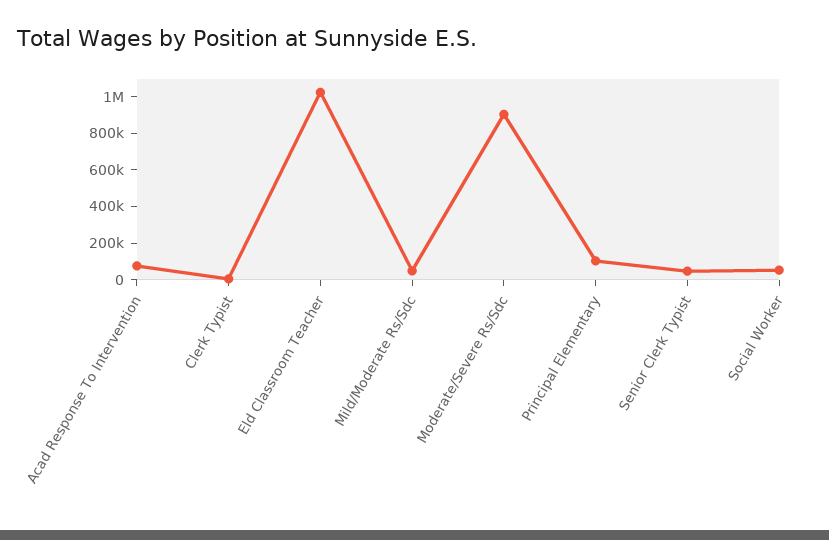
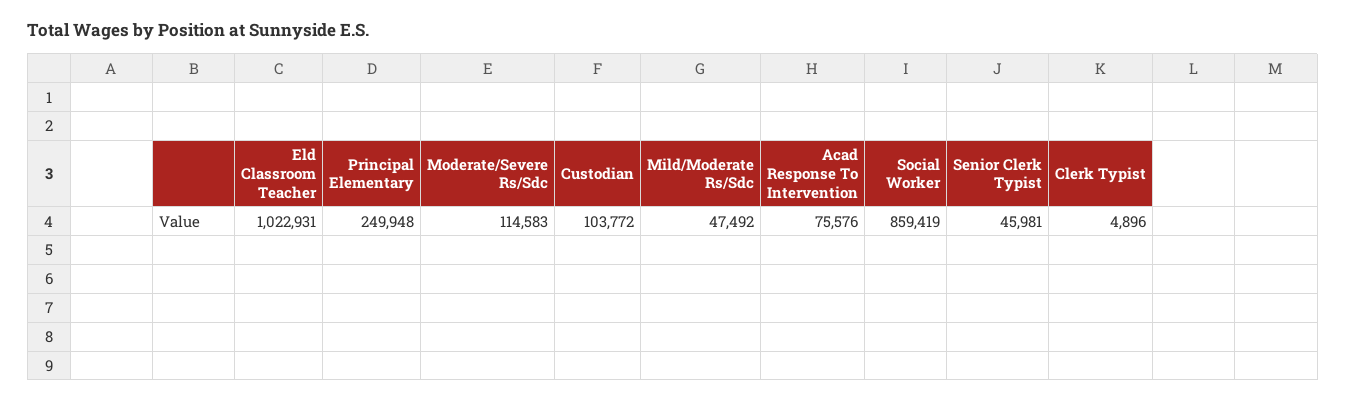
Moderate/Severe Rs/Sdc: 900000 -> 114583
Principal Elementary: 100000 -> 249948
Social Worker: 50000 -> 859419
Custodian: none -> 103772

